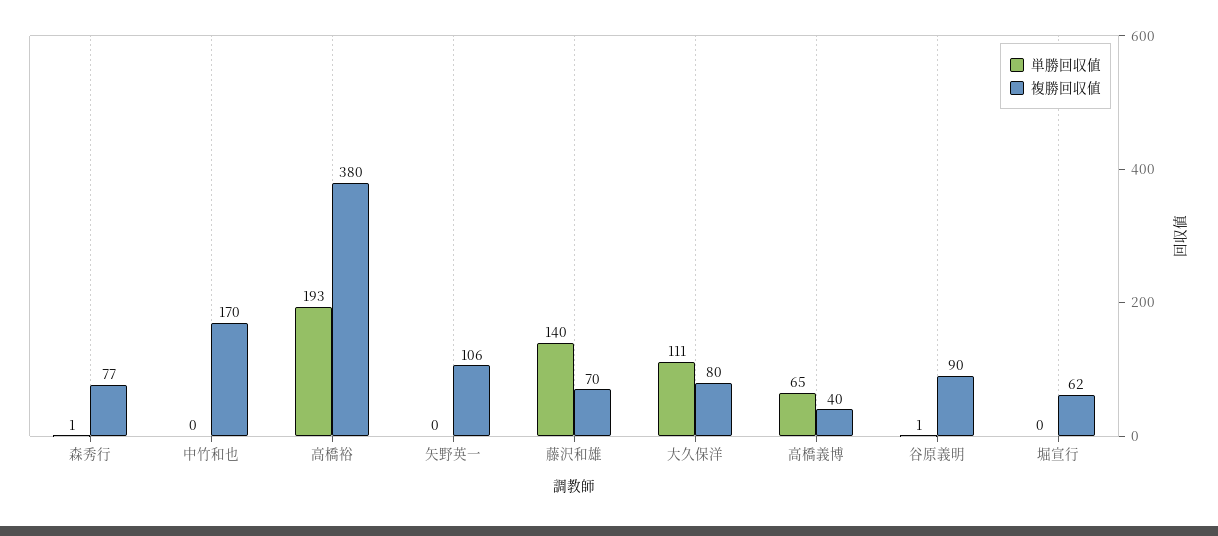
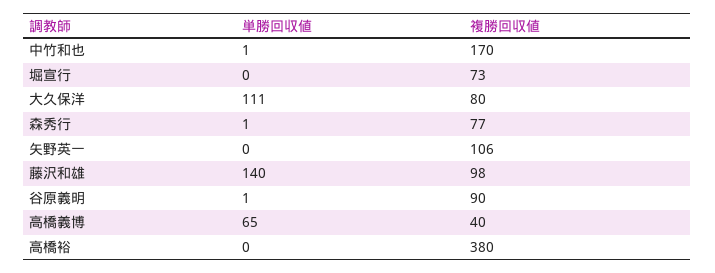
単勝回収値, 中竹和也: 0 -> 1
単勝回収値, 高橋裕: 193 -> 0
複勝回収値, 藤沢和雄: 70 -> 98
複勝回収値, 堀宣行: 62 -> 73

